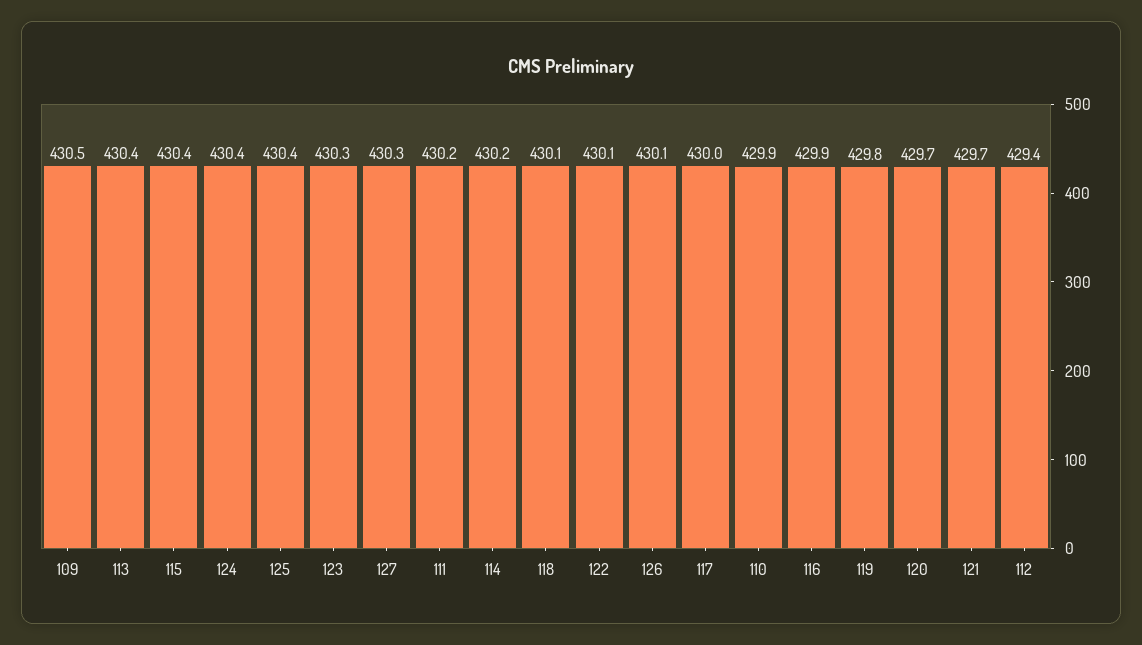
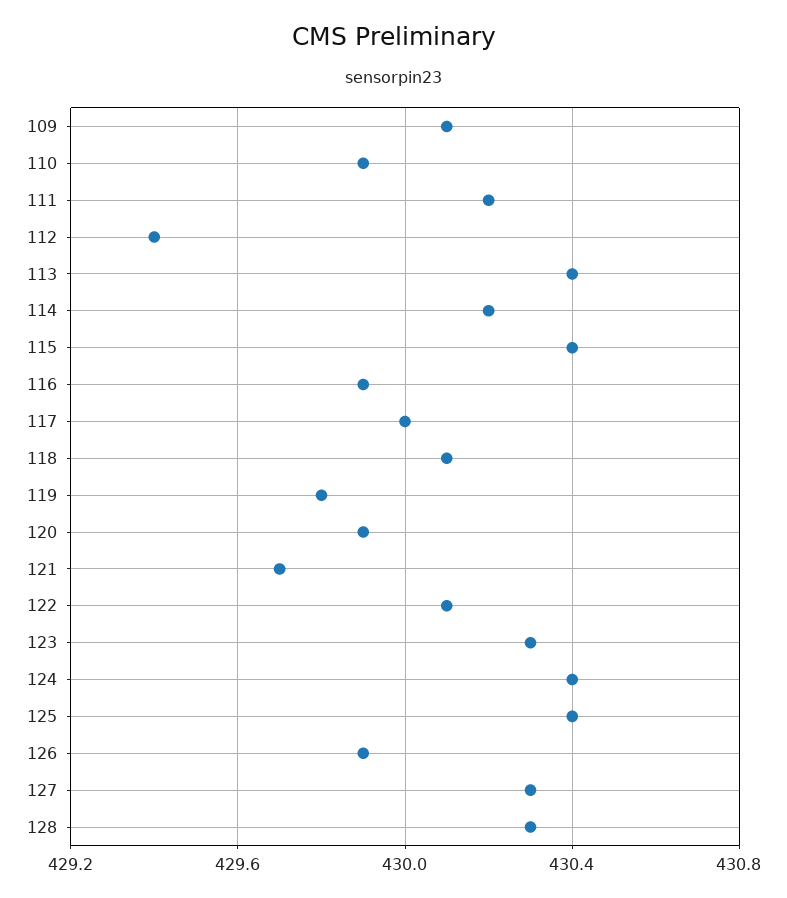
109: 430.5 -> 430.1
126: 430.1 -> 429.9
120: 429.7 -> 429.9
128: none -> 430.3

